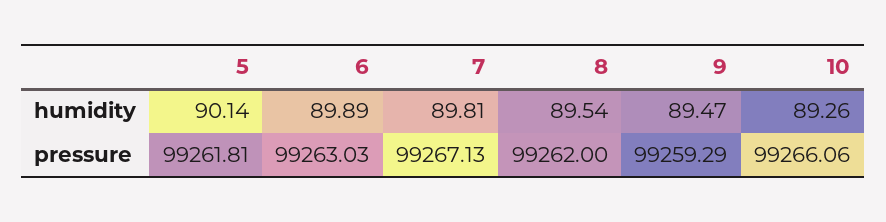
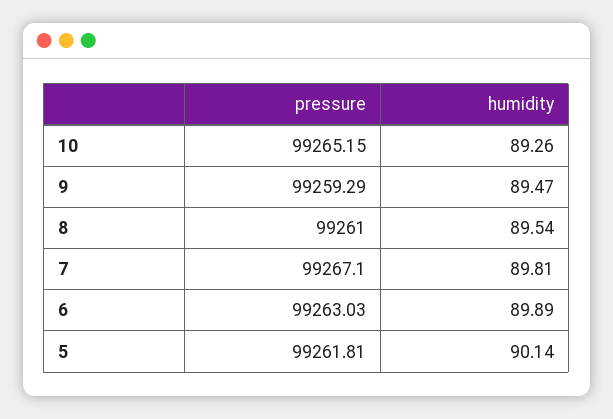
7, pressure: 99267.13 -> 99267.1
8, pressure: 99262 -> 99261
10, pressure: 99266.06 -> 99265.15

